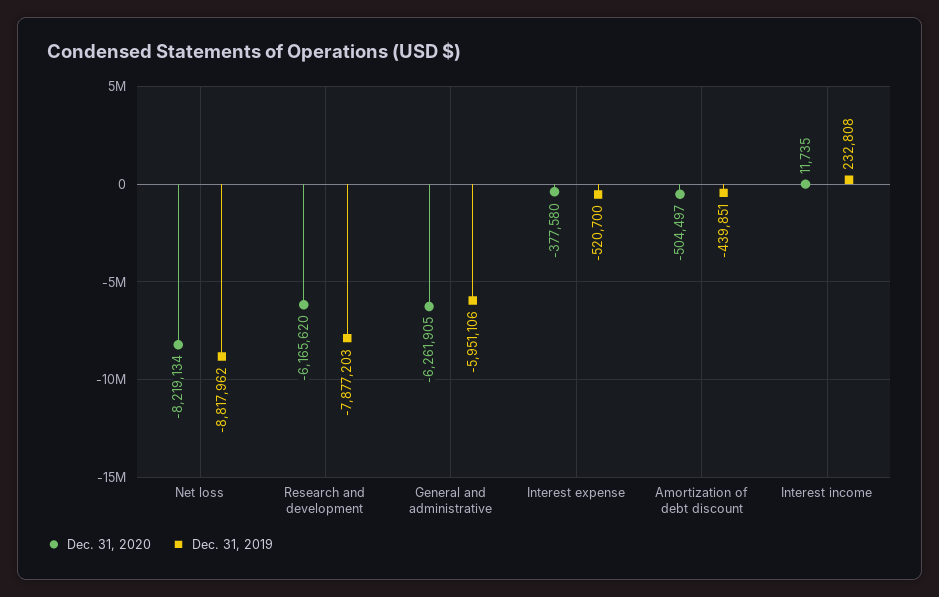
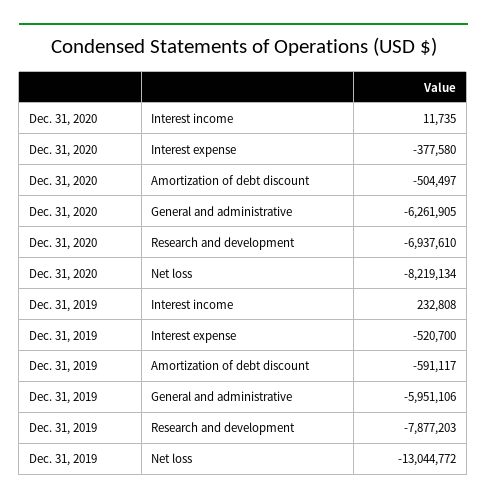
Dec. 31, 2019, Net loss: -8817962 -> -13044772
Dec. 31, 2020, Research and development: -6165620 -> -6937610
Dec. 31, 2019, Amortization of debt discount: -439851 -> -591117

